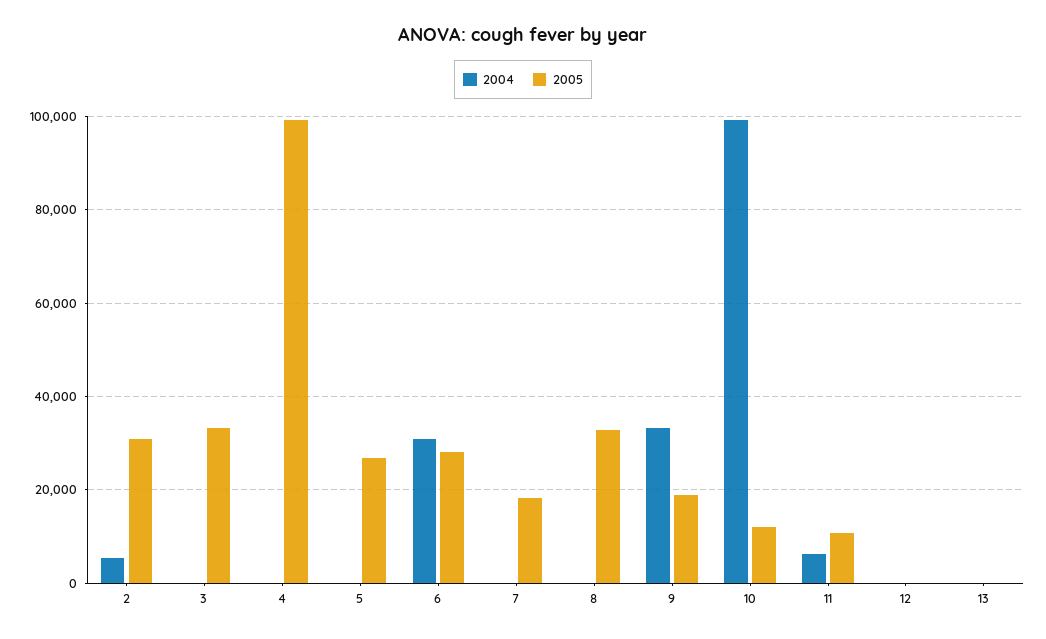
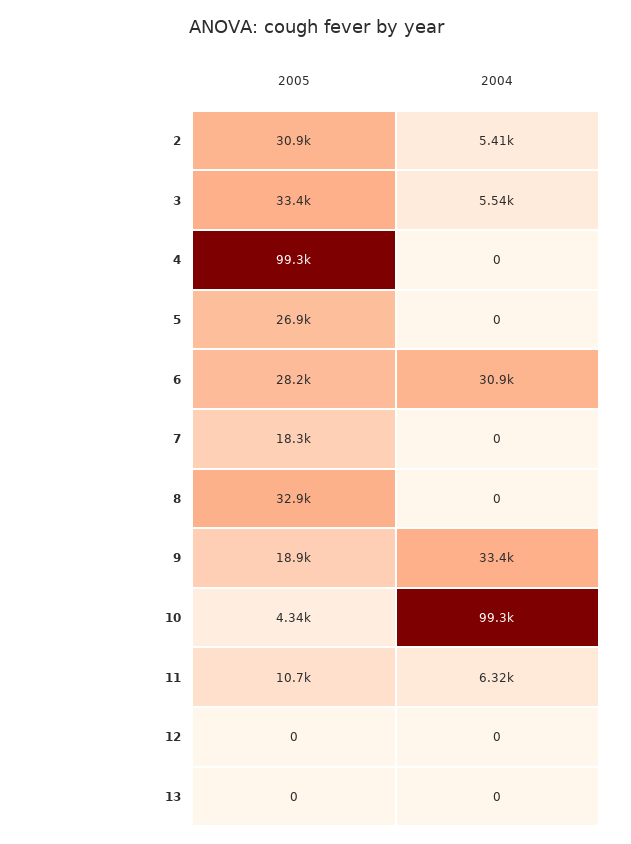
2004, 3: 0 -> 5540
2005, 10: 12000 -> 4340

